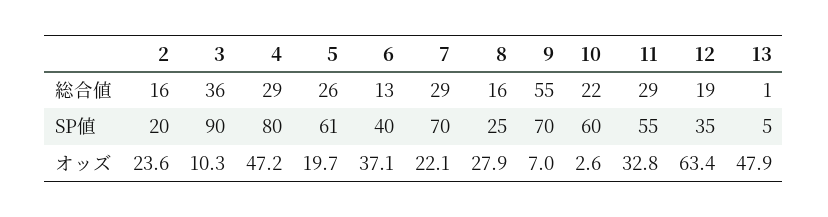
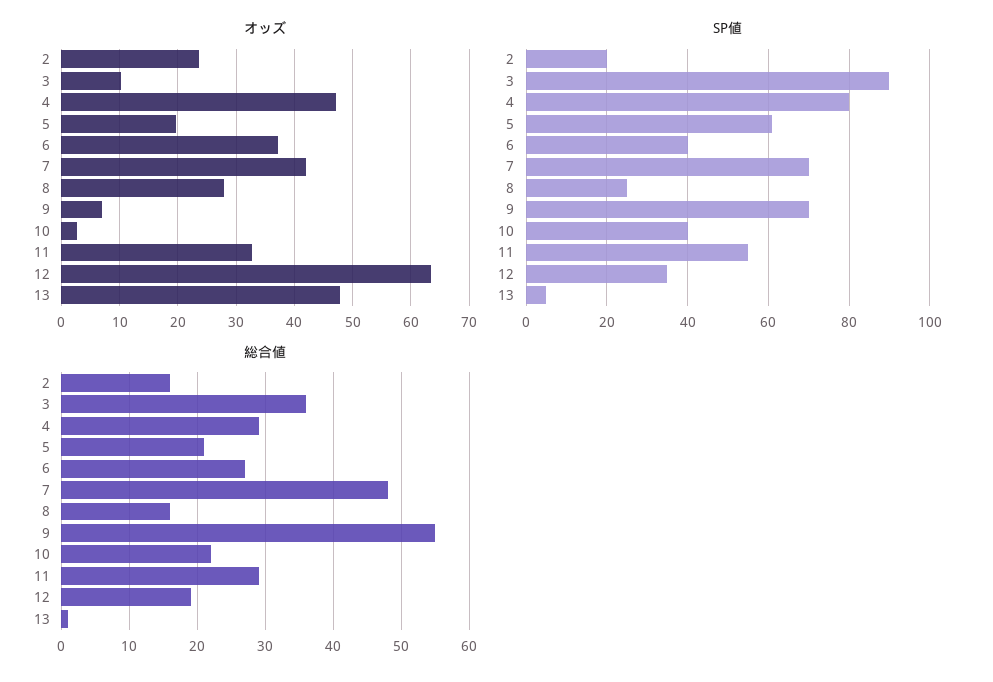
総合値, 5: 26 -> 21
総合値, 6: 13 -> 27
総合値, 7: 29 -> 48
SP値, 10: 60 -> 40
オッズ, 7: 22.1 -> 42

